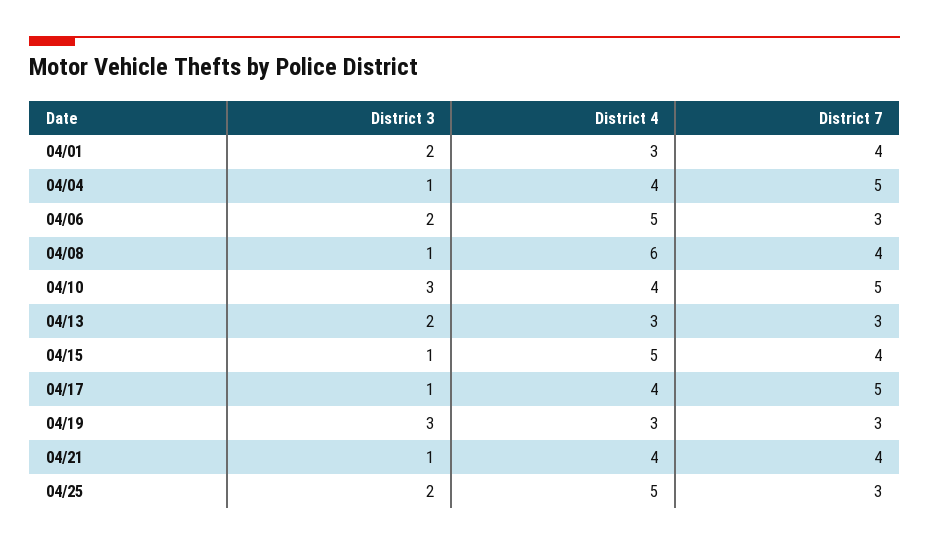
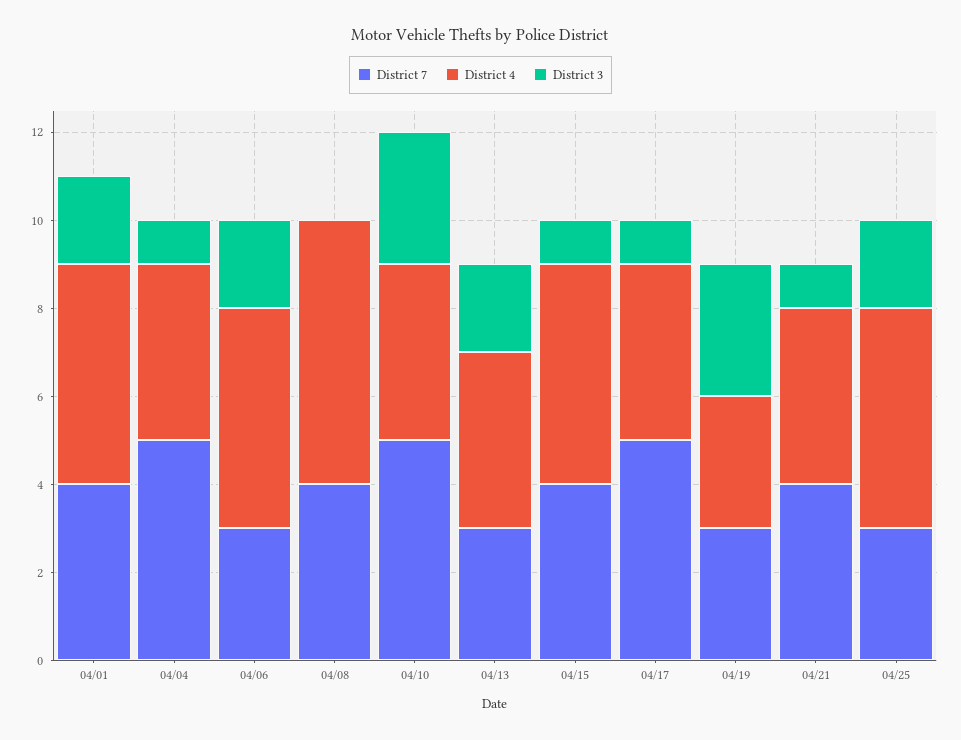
District 4, 04/01: 3 -> 5
District 3, 04/08: 1 -> 0
District 4, 04/13: 3 -> 4

